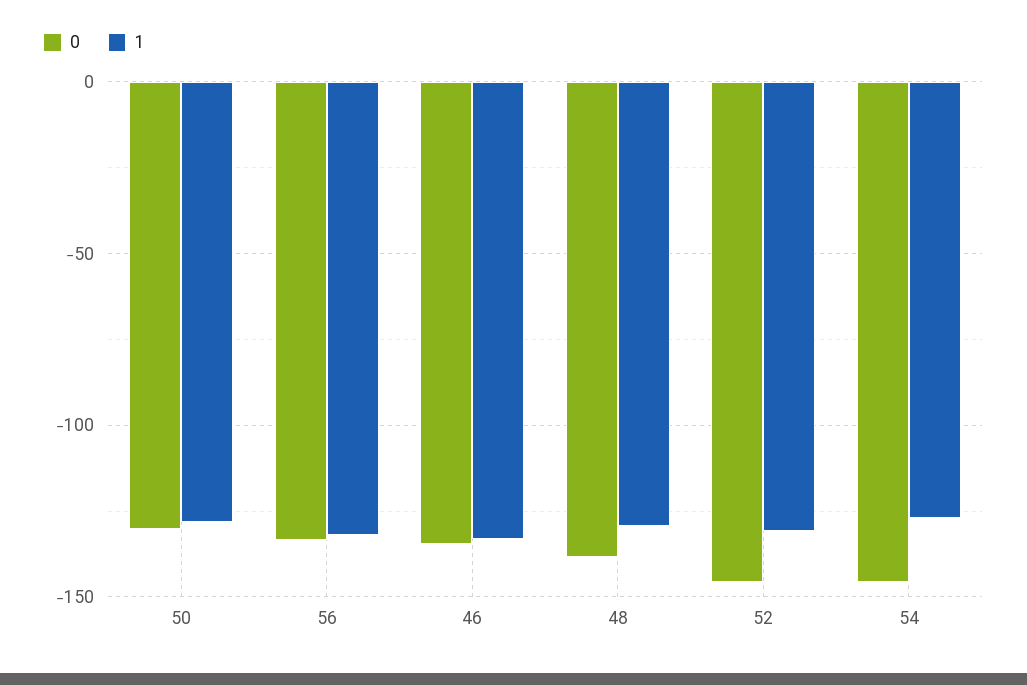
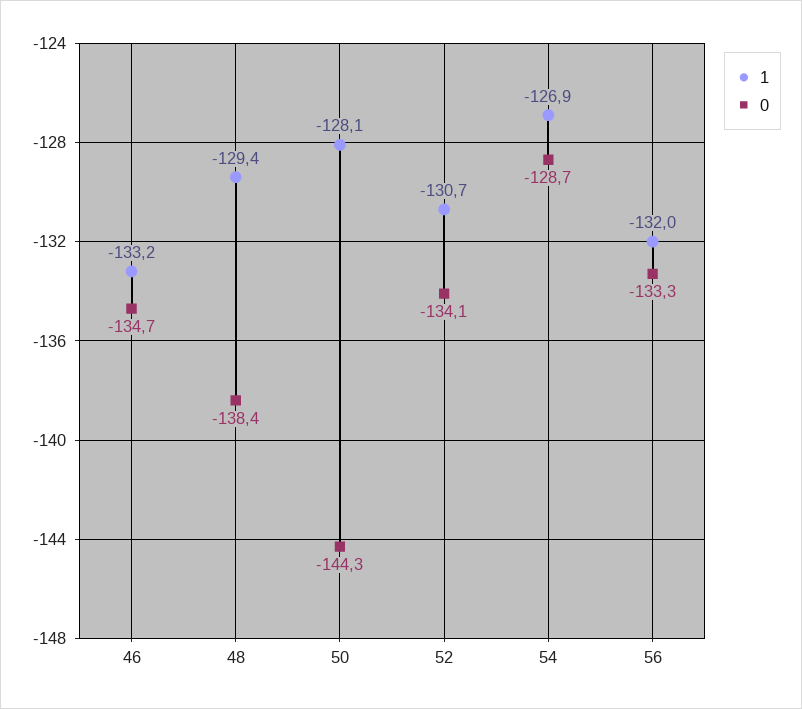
0, 50: -130 -> -144.3
0, 52: -145 -> -134.1
0, 54: -145 -> -128.7

